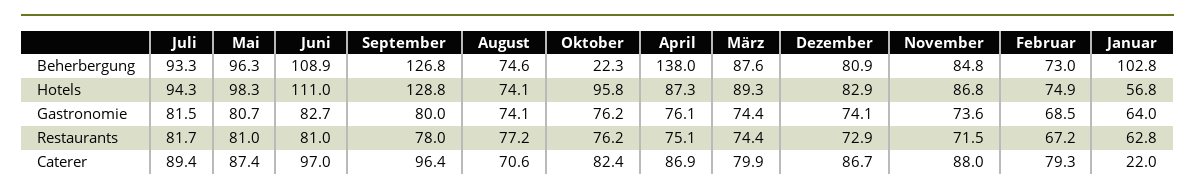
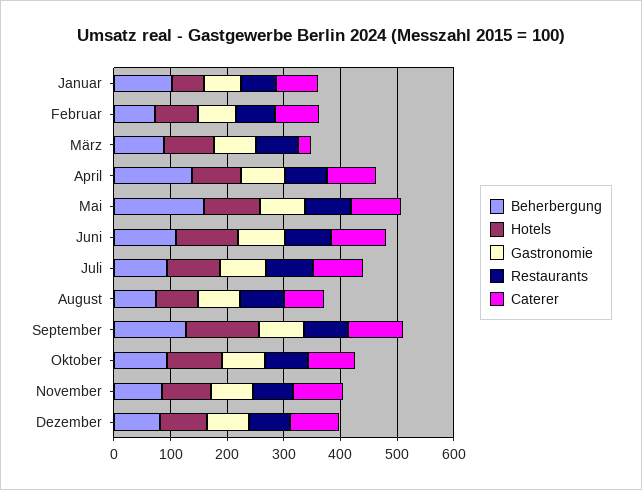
Beherbergung, Mai: 96.3 -> 160
Beherbergung, Oktober: 22.3 -> 100
Caterer, März: 79.9 -> 20
Caterer, Januar: 22 -> 80

